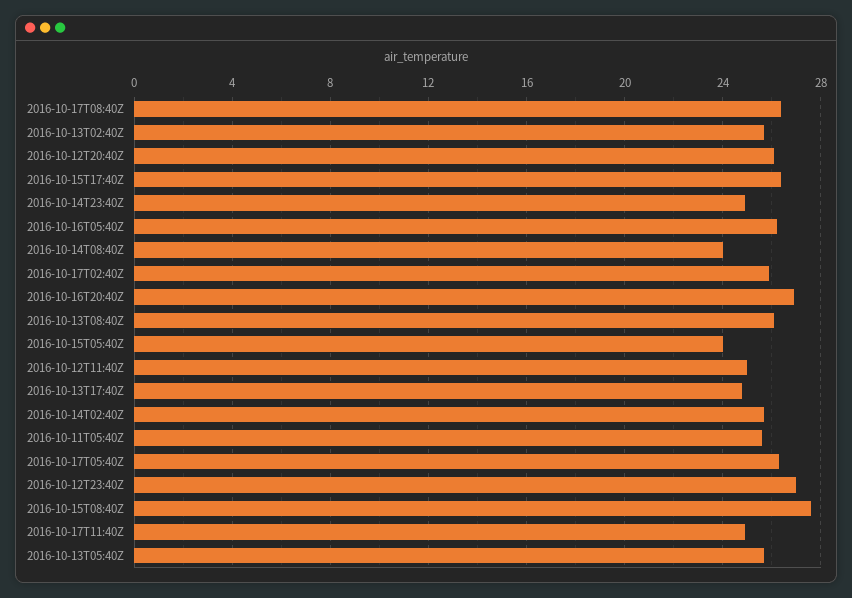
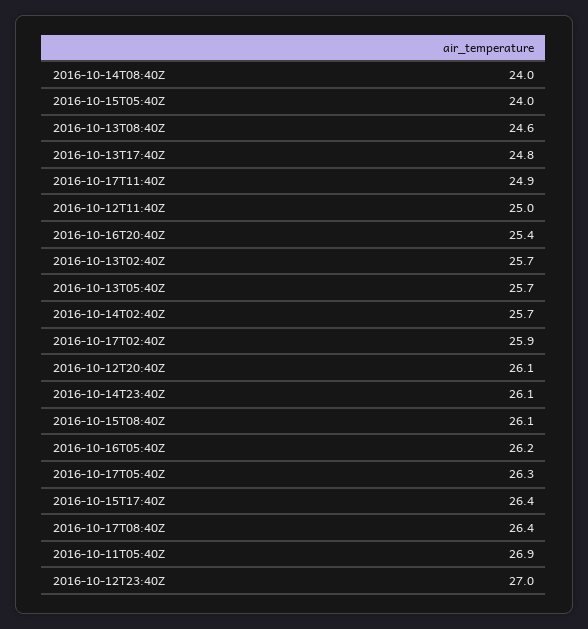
2016-10-14T23:40Z: 25 -> 26.1
2016-10-16T20:40Z: 27 -> 25.4
2016-10-13T08:40Z: 26 -> 24.6
2016-10-11T05:40Z: 25.5 -> 26.9
2016-10-15T08:40Z: 27.5 -> 26.1

